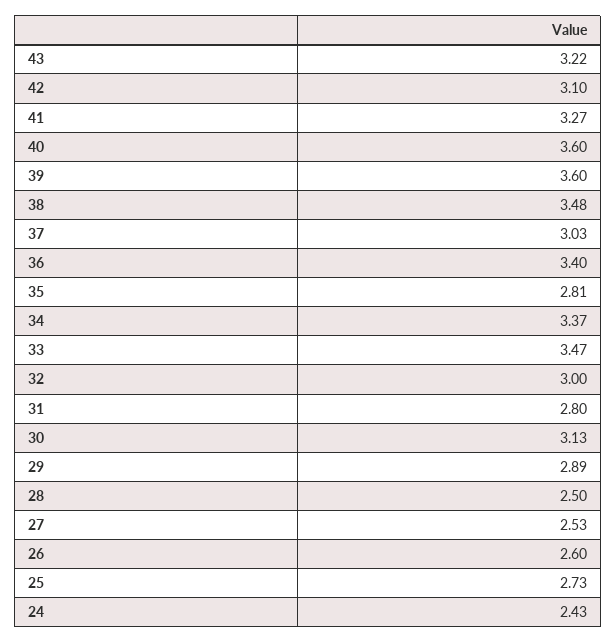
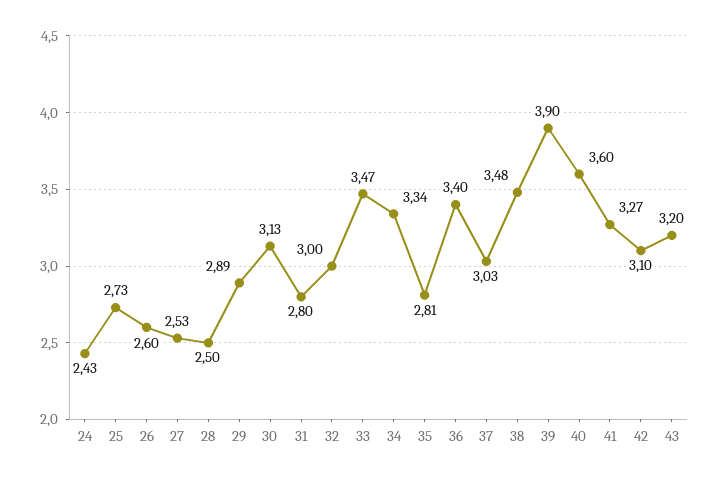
43: 3.22 -> 3.2
39: 3.6 -> 3.9
34: 3.37 -> 3.34

